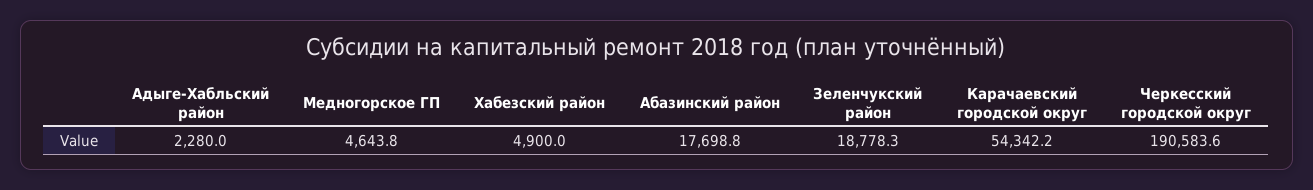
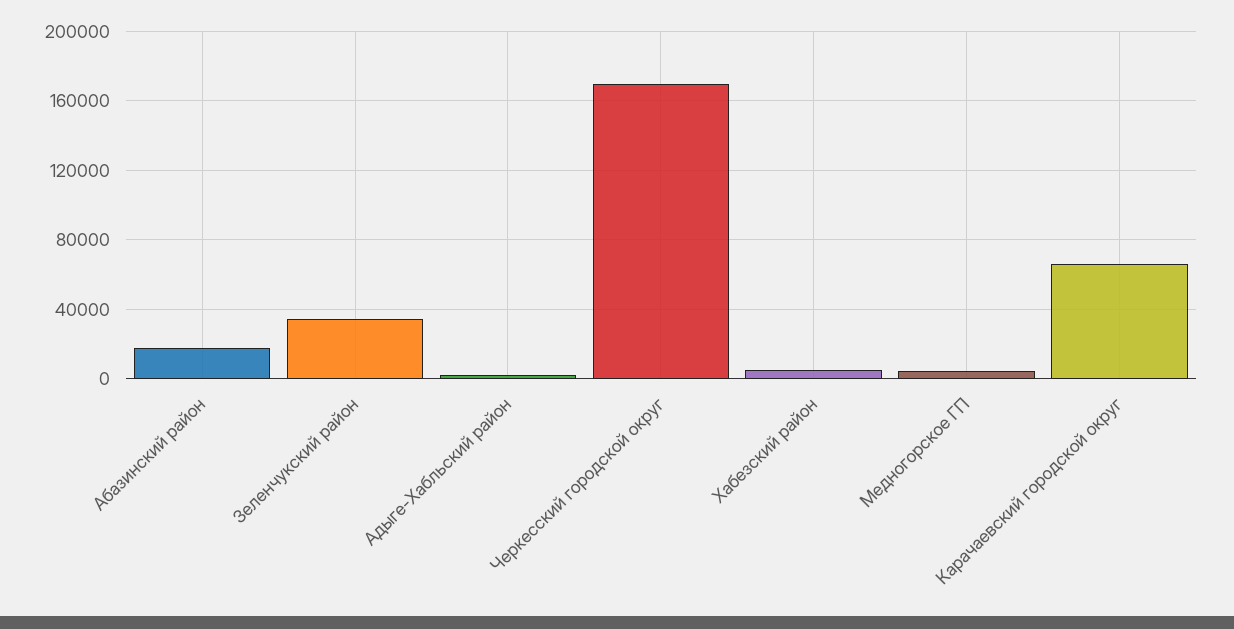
Зеленчукский район: 18778.3 -> 35000
Карачаевский городской округ: 54342.2 -> 65000
Черкесский городской округ: 190583.6 -> 170000

